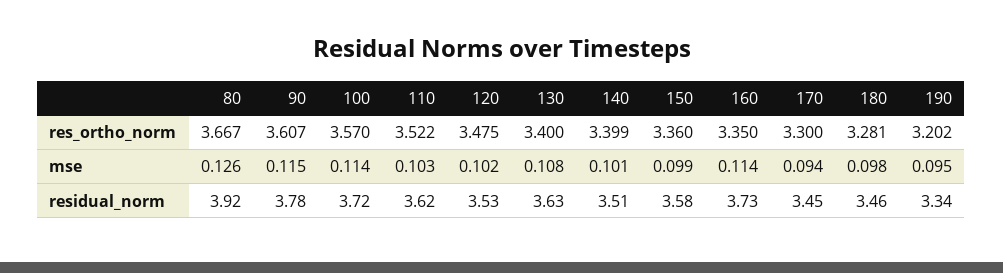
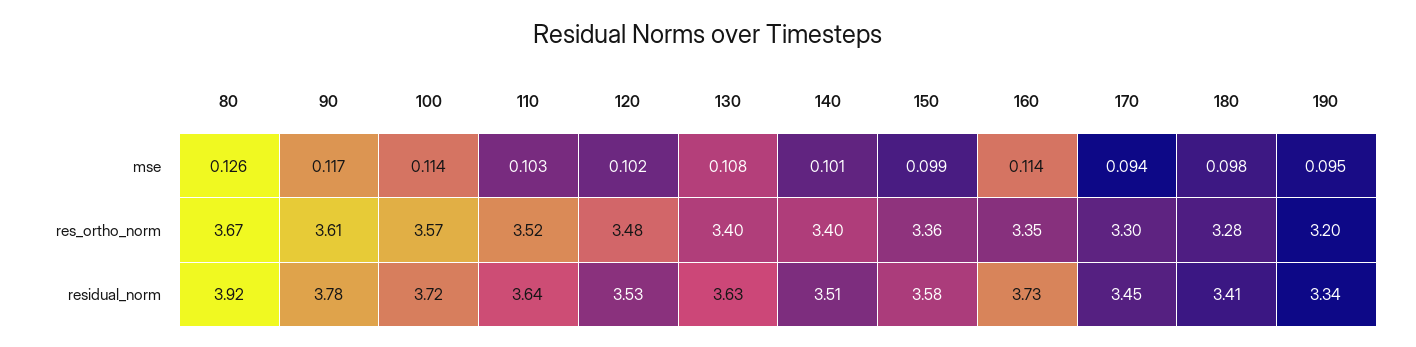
90, mse: 0.115 -> 0.117
110, residual_norm: 3.62 -> 3.64
180, residual_norm: 3.46 -> 3.41

